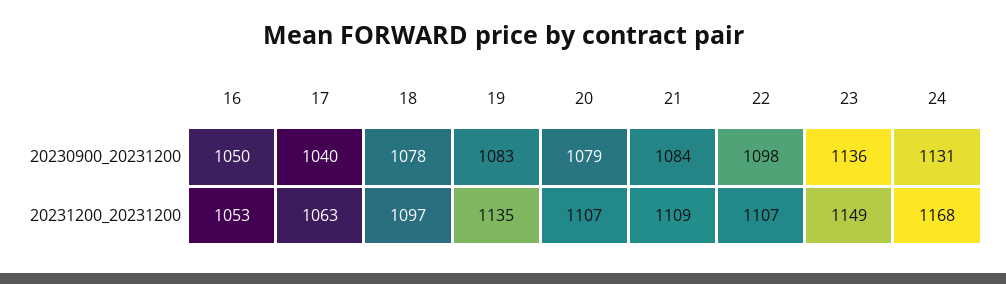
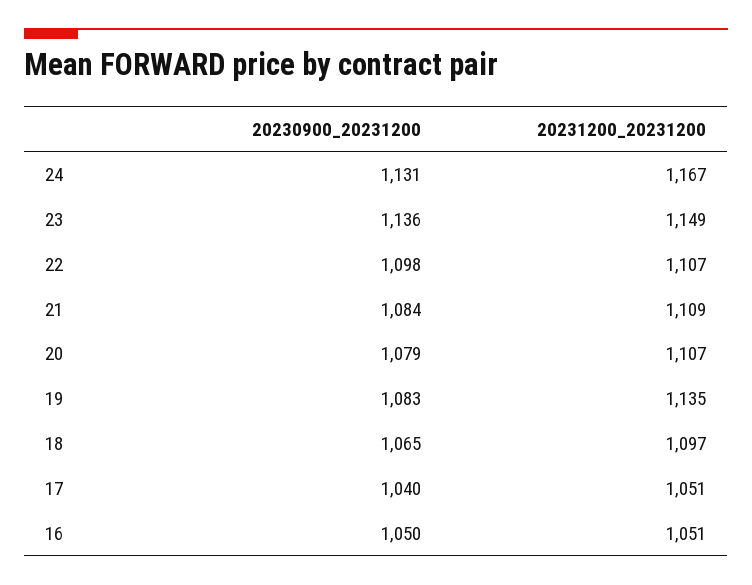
18, 20230900_20231200: 1078 -> 1065
16, 20231200_20231200: 1053 -> 1051
17, 20231200_20231200: 1063 -> 1051
24, 20231200_20231200: 1168 -> 1167

